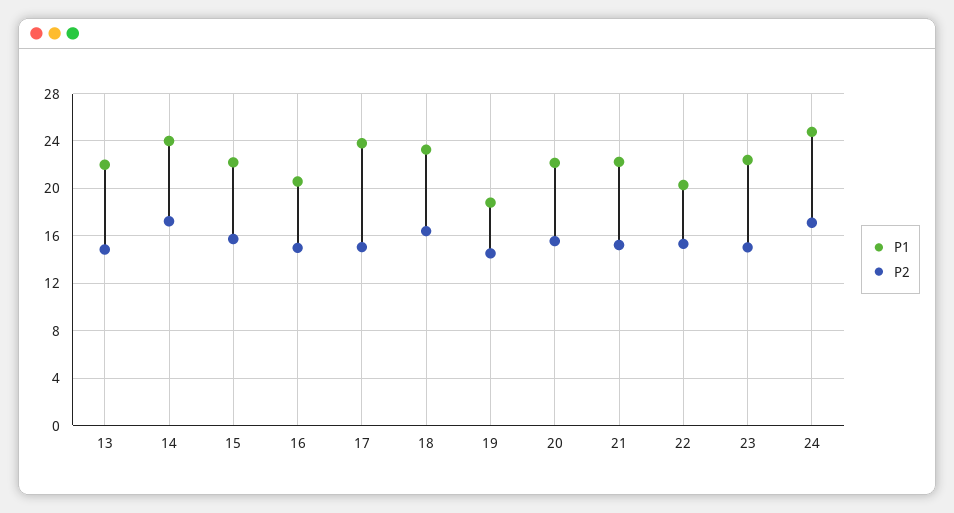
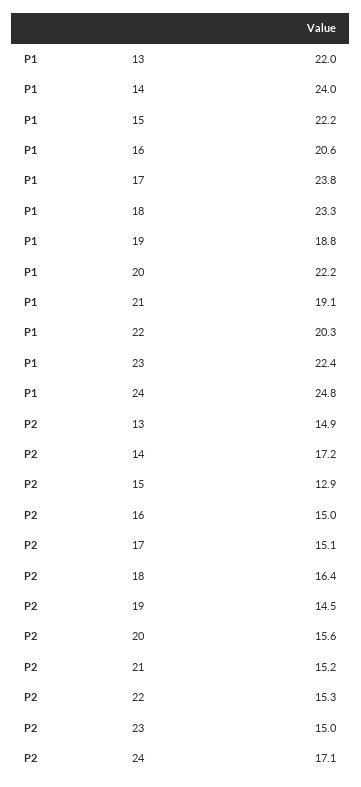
P2, 15: 16 -> 12.9
P1, 21: 22 -> 19.1

